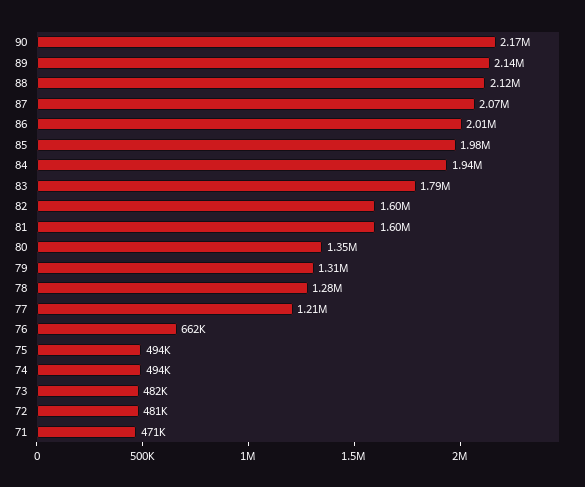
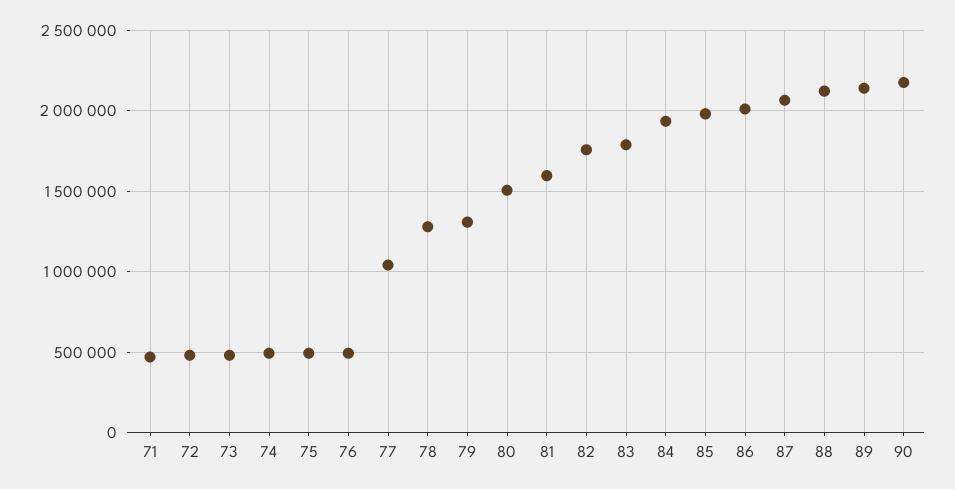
82: 1600000 -> 1750000
80: 1350000 -> 1500000
77: 1210000 -> 1050000
76: 662000 -> 500000

